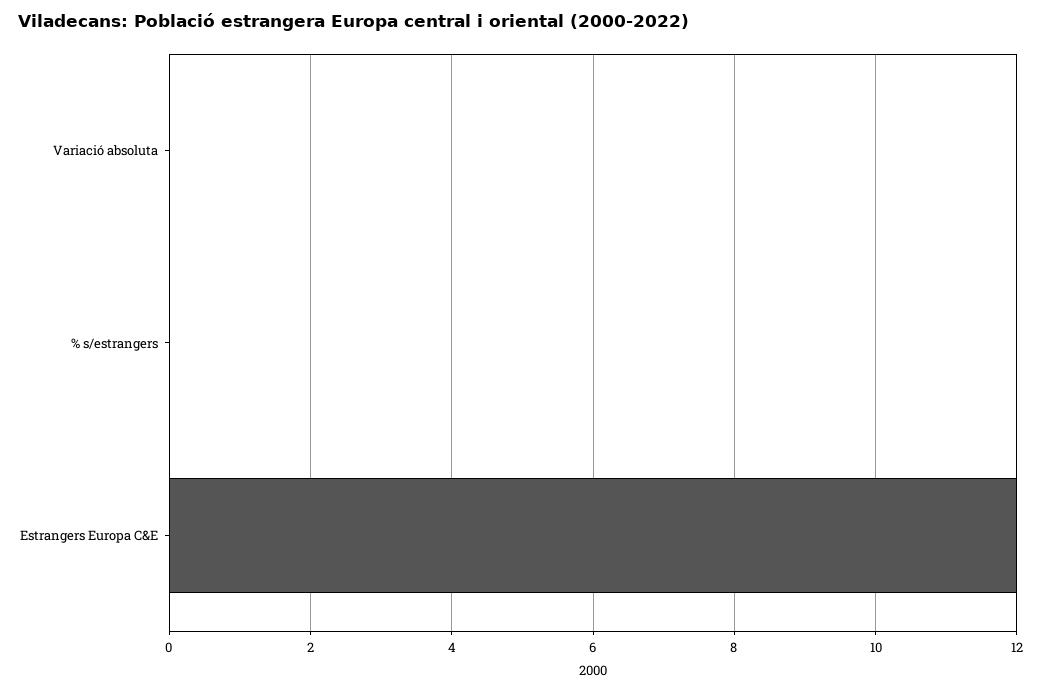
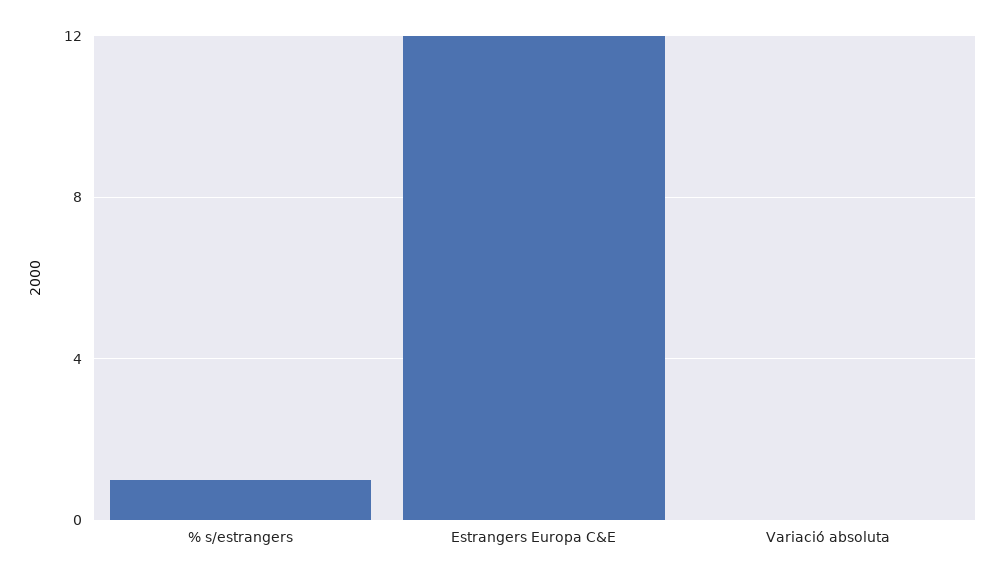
% s/estrangers: 0 -> 1

